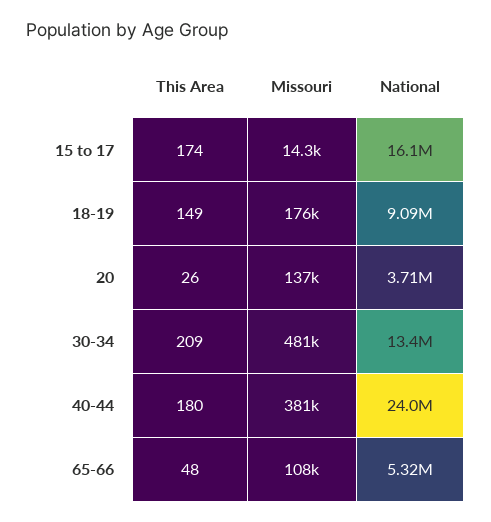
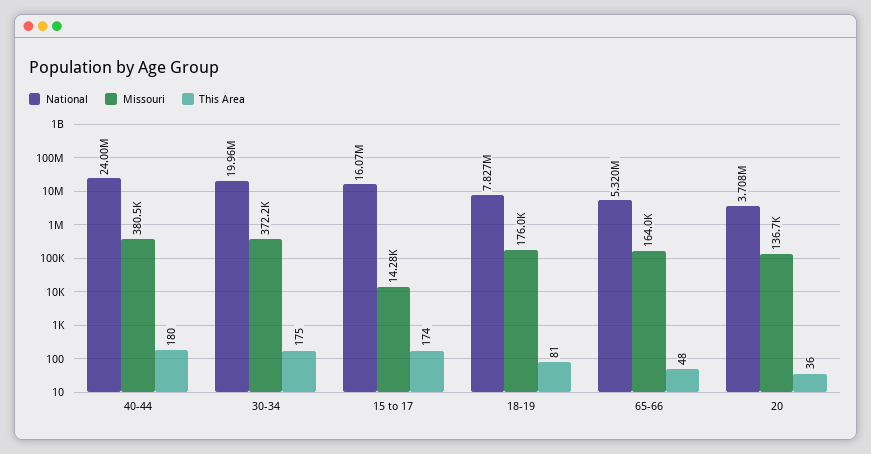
This Area, 18-19: 149 -> 81
National, 18-19: 9090000 -> 7827000
This Area, 20: 26 -> 36
This Area, 30-34: 209 -> 175
Missouri, 30-34: 481000 -> 372200
National, 30-34: 13400000 -> 19960000
Missouri, 65-66: 108000 -> 164000

